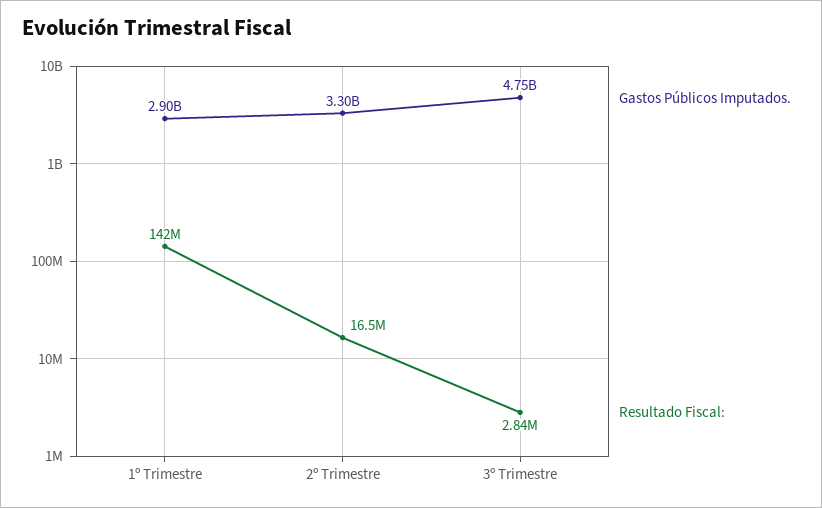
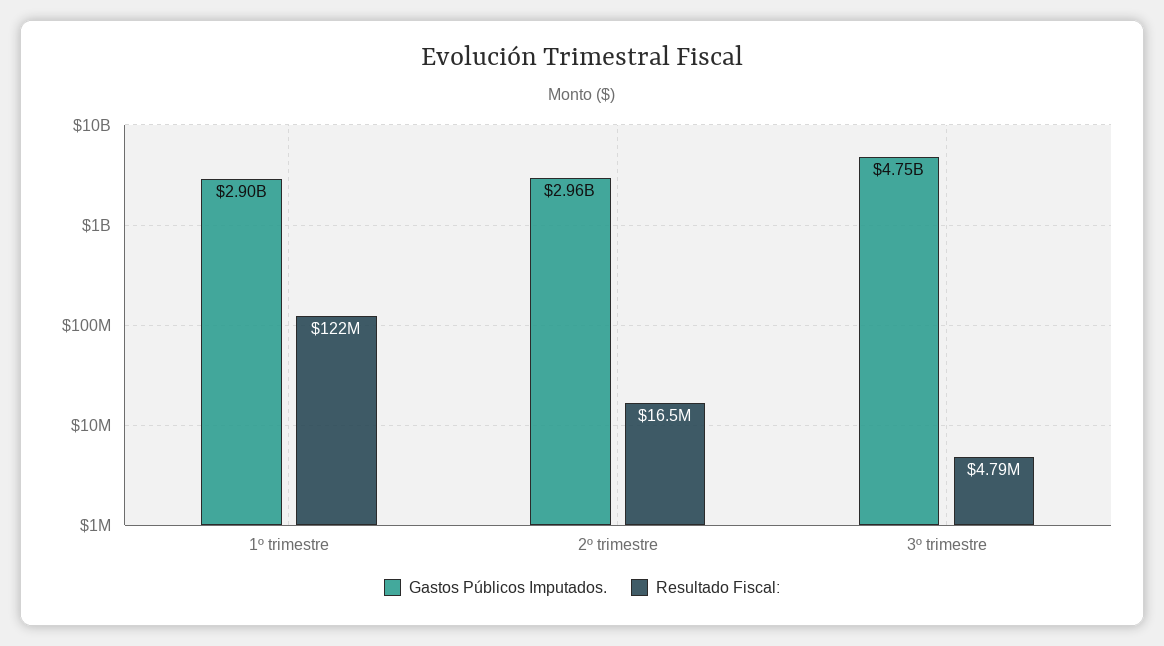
Resultado Fiscal:, 1º Trimestre: 142000000 -> 122000000
Gastos Públicos Imputados., 2º Trimestre: 3300000000 -> 2960000000
Resultado Fiscal:, 3º Trimestre: 2840000 -> 4790000

